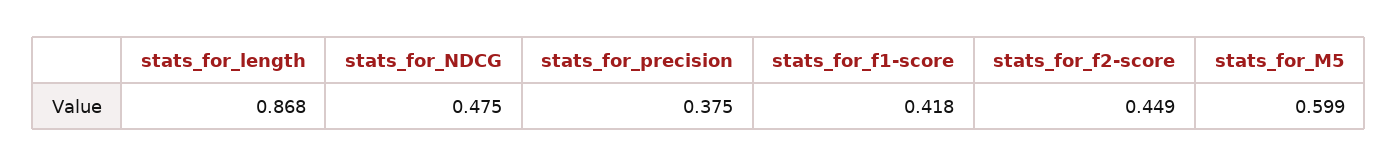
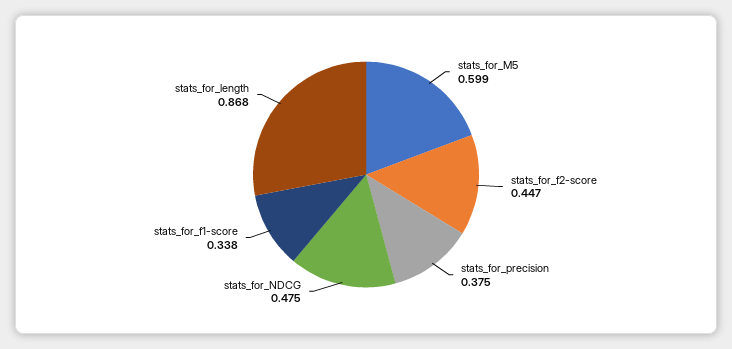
stats_for_f1-score: 0.418 -> 0.338
stats_for_f2-score: 0.449 -> 0.447

